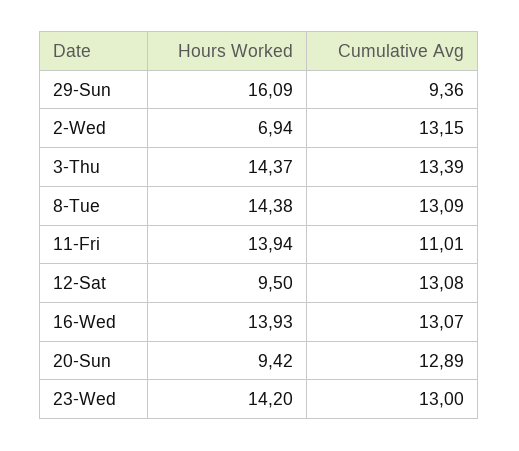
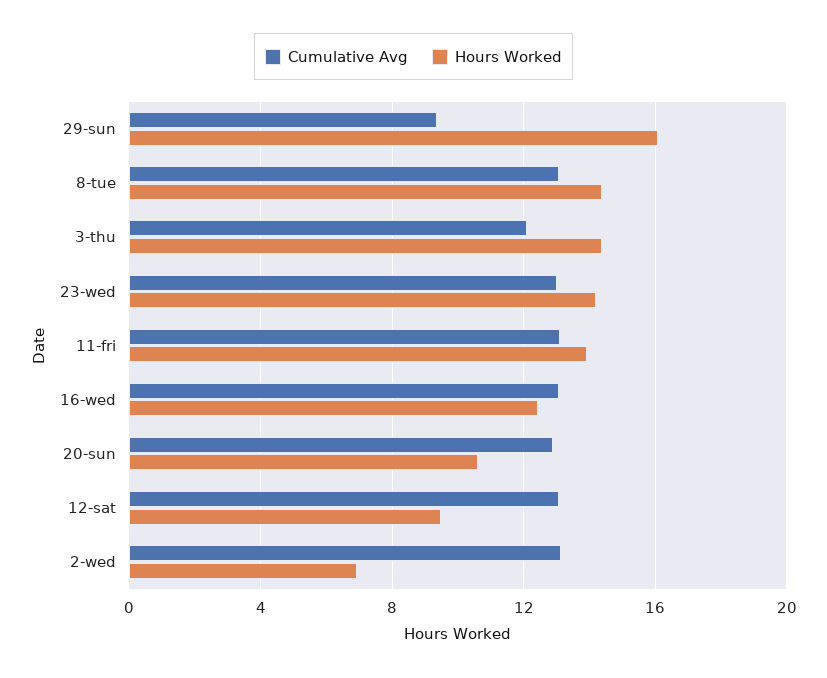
Cumulative Avg, 3-Thu: 13.39 -> 12
Cumulative Avg, 11-Fri: 11.01 -> 13
Hours Worked, 16-Wed: 13.93 -> 12.5
Hours Worked, 20-Sun: 9.42 -> 10.5

